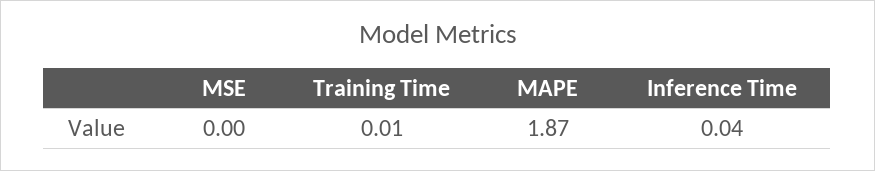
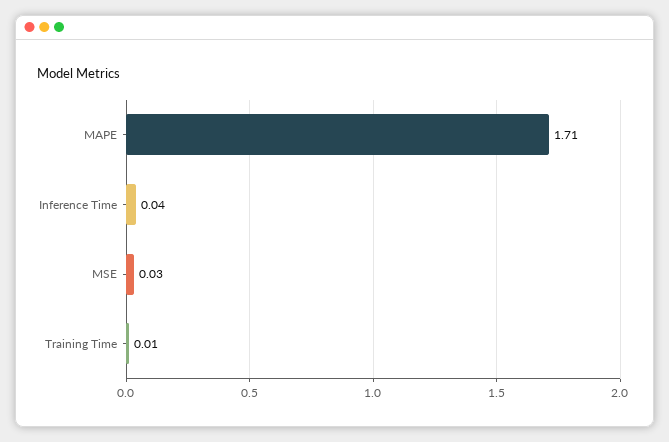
MSE: 0 -> 0.03
MAPE: 1.87 -> 1.71

